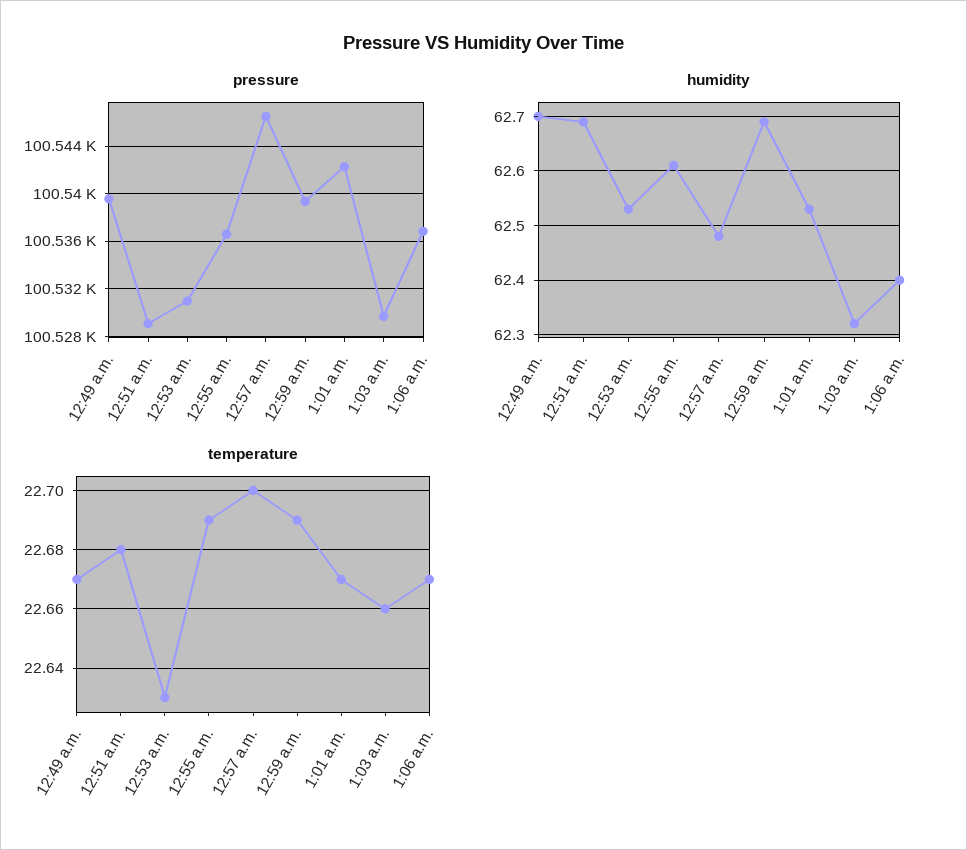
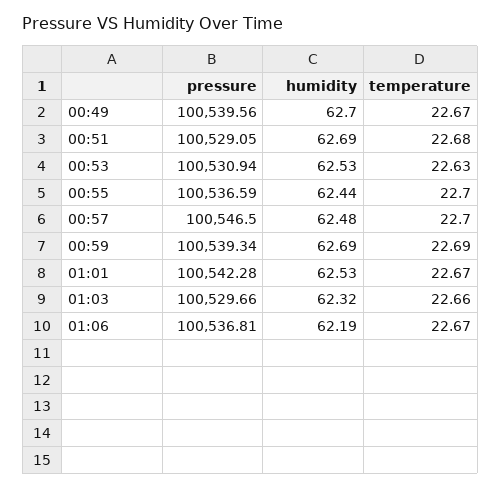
humidity, 12:55 a.m.: 62.6 -> 62.44
humidity, 1:06 a.m.: 62.4 -> 62.19
temperature, 12:55 a.m.: 22.69 -> 22.7

